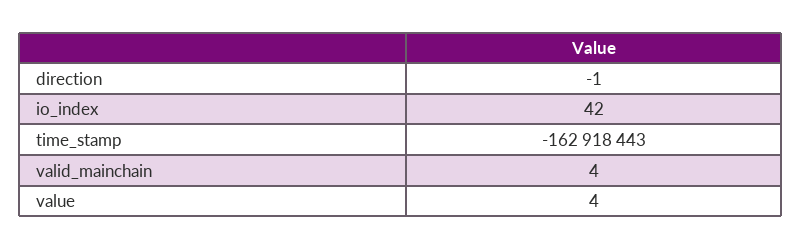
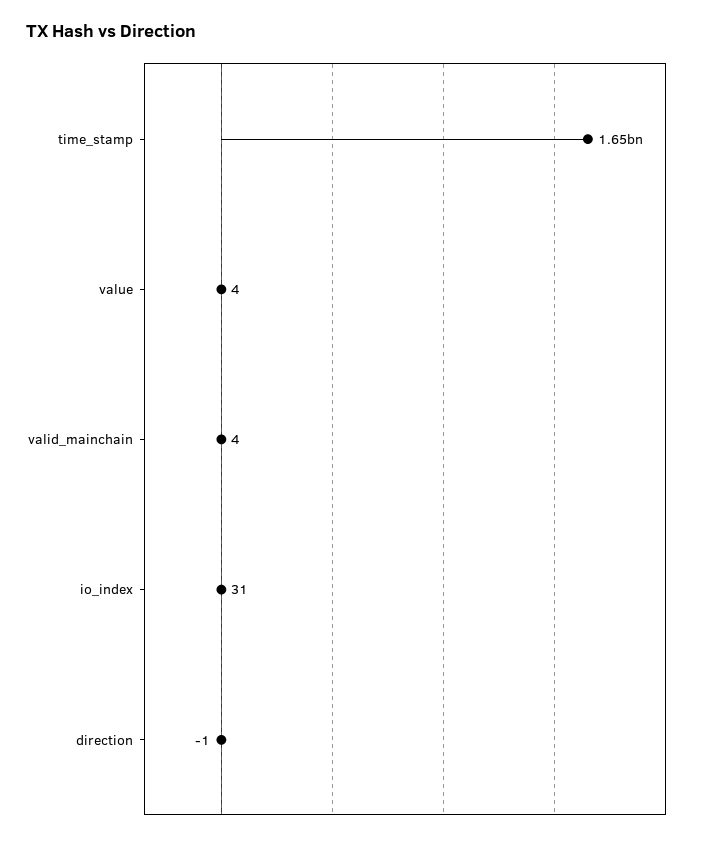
io_index: 42 -> 31
time_stamp: -162918443 -> 1650000000

